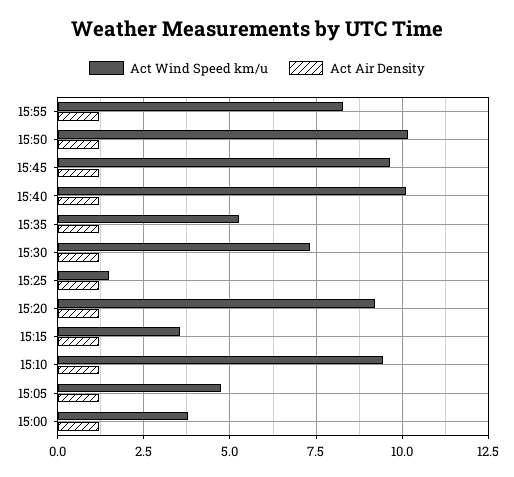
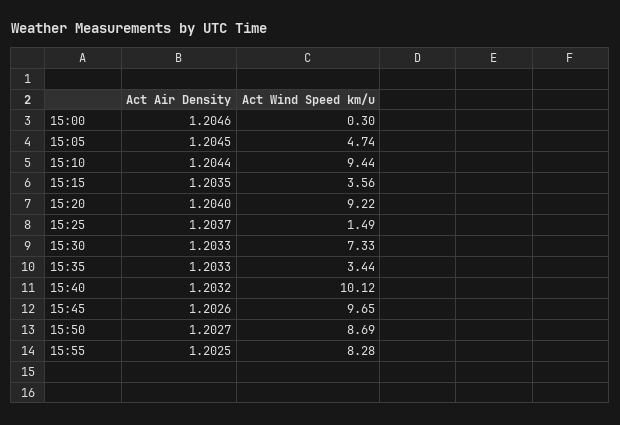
Act Wind Speed km/u, 15:50: 10.25 -> 8.69
Act Wind Speed km/u, 15:35: 5.25 -> 3.44
Act Wind Speed km/u, 15:00: 3.75 -> 0.3

